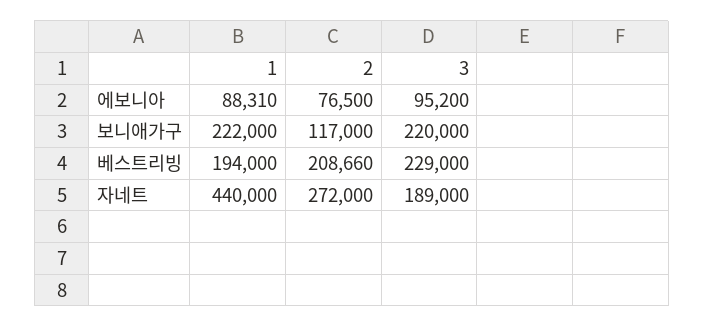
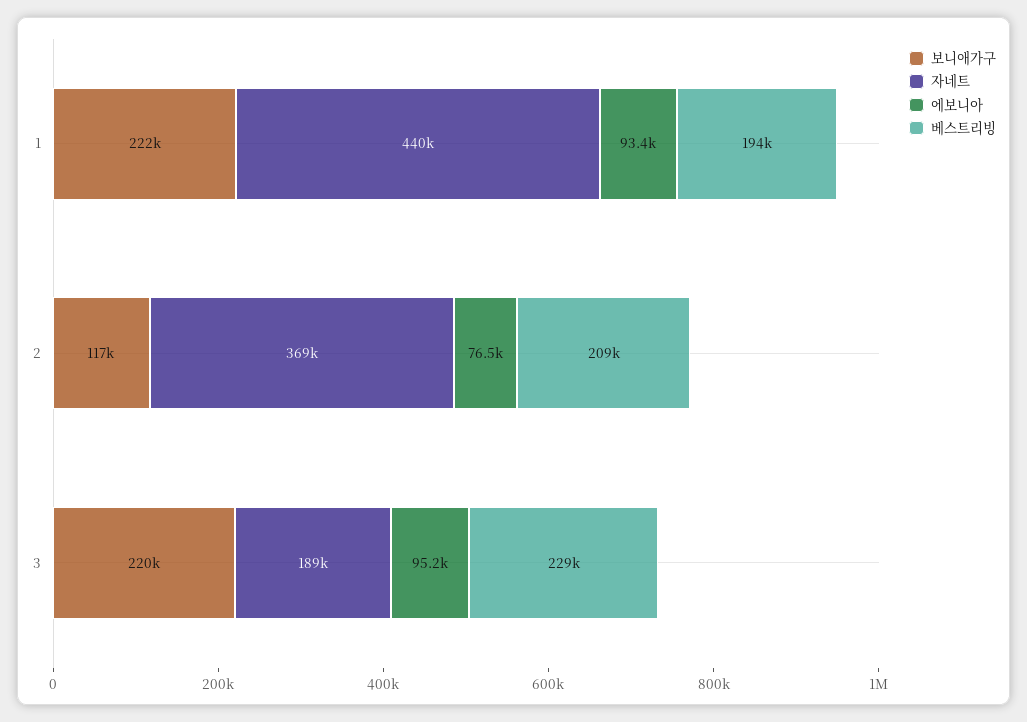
에보니아, 1: 88310 -> 93400
자네트, 2: 272000 -> 369000

